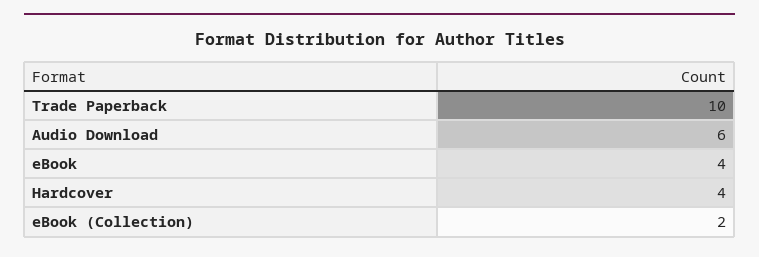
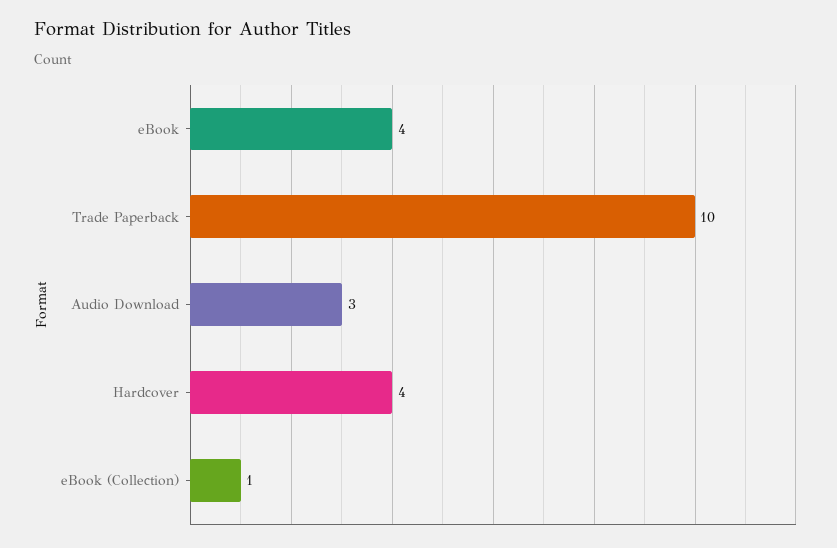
Audio Download: 6 -> 3
eBook (Collection): 2 -> 1

